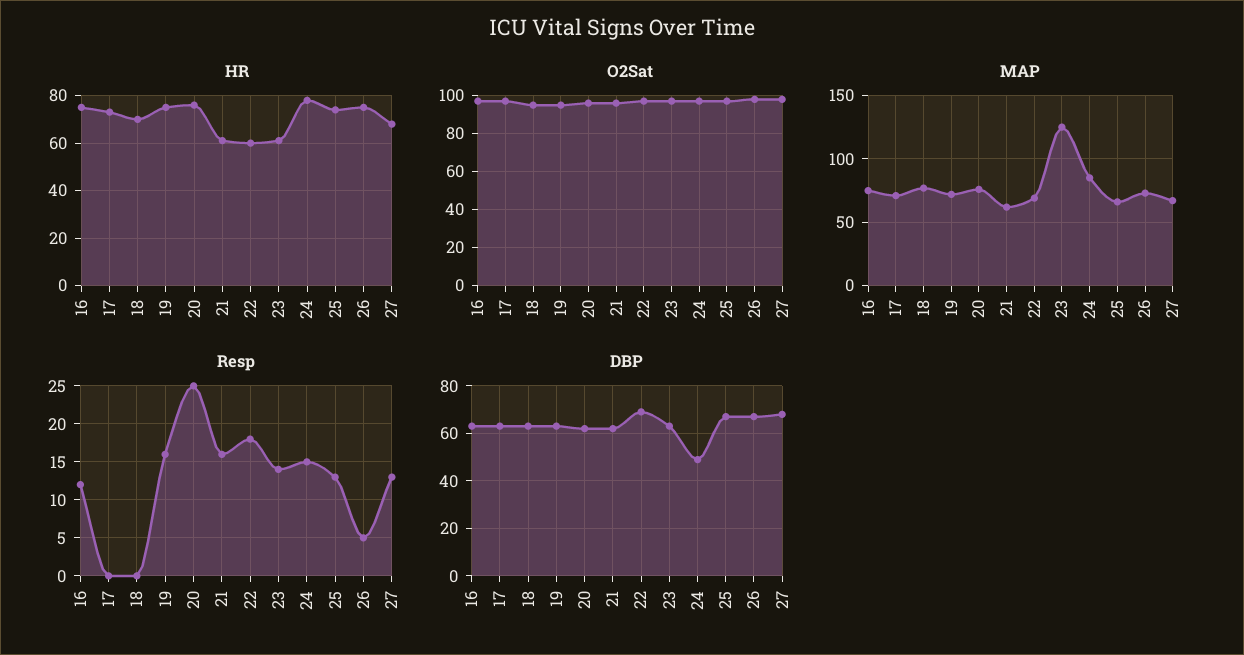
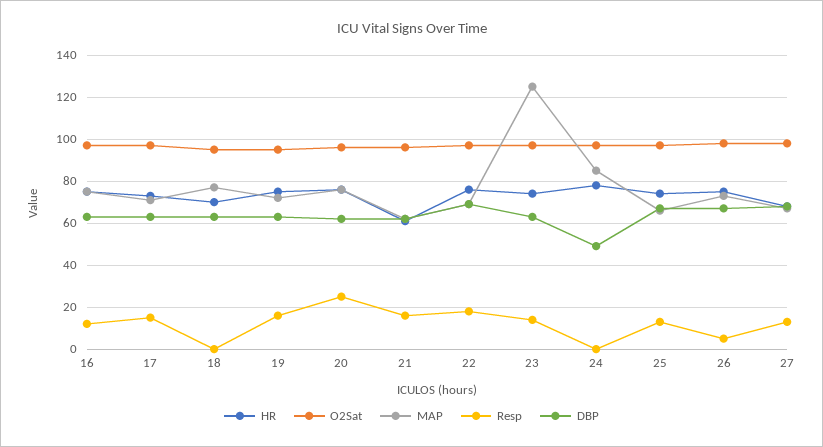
HR, 22: 60 -> 75
HR, 23: 60 -> 75
Resp, 17: 0 -> 15
Resp, 24: 15 -> 0

